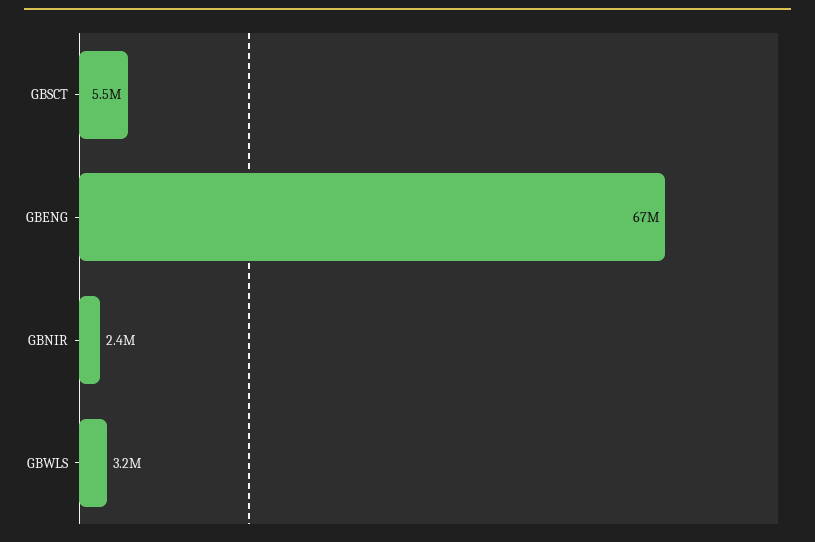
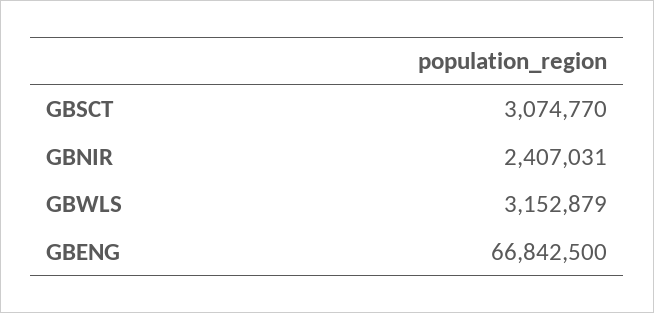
GBSCT: 5500000 -> 3074770

